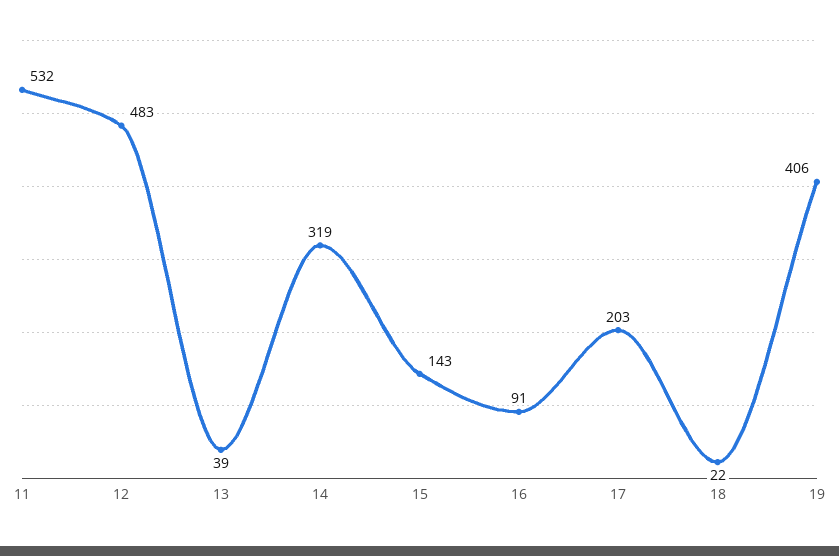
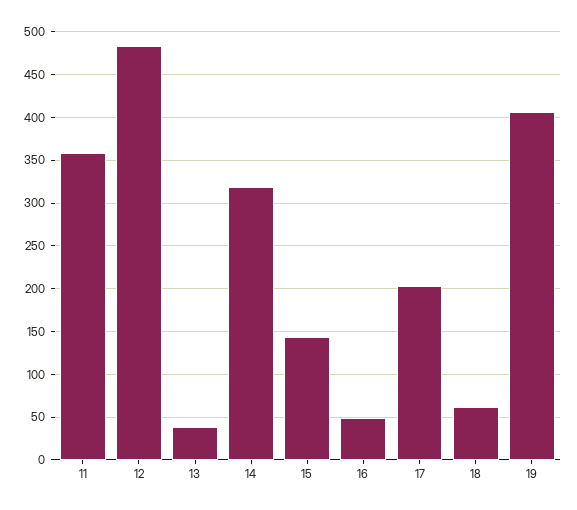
11: 532 -> 360
16: 91 -> 50
18: 22 -> 60

